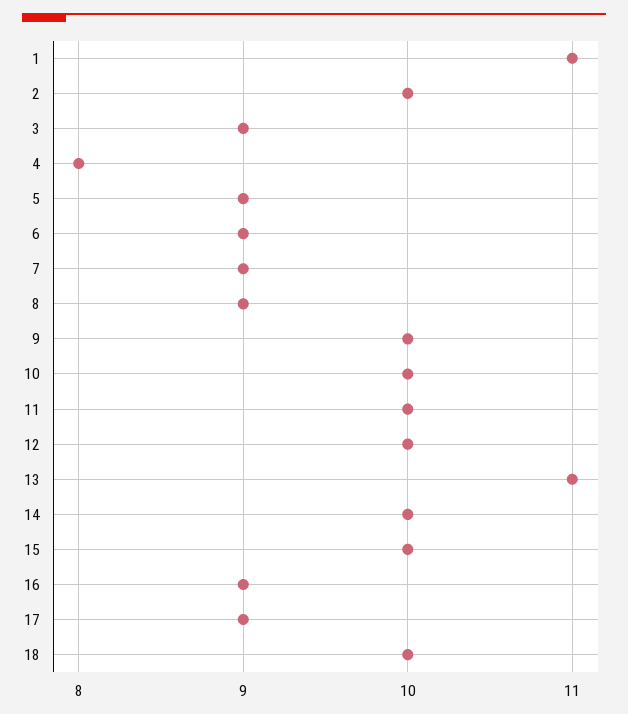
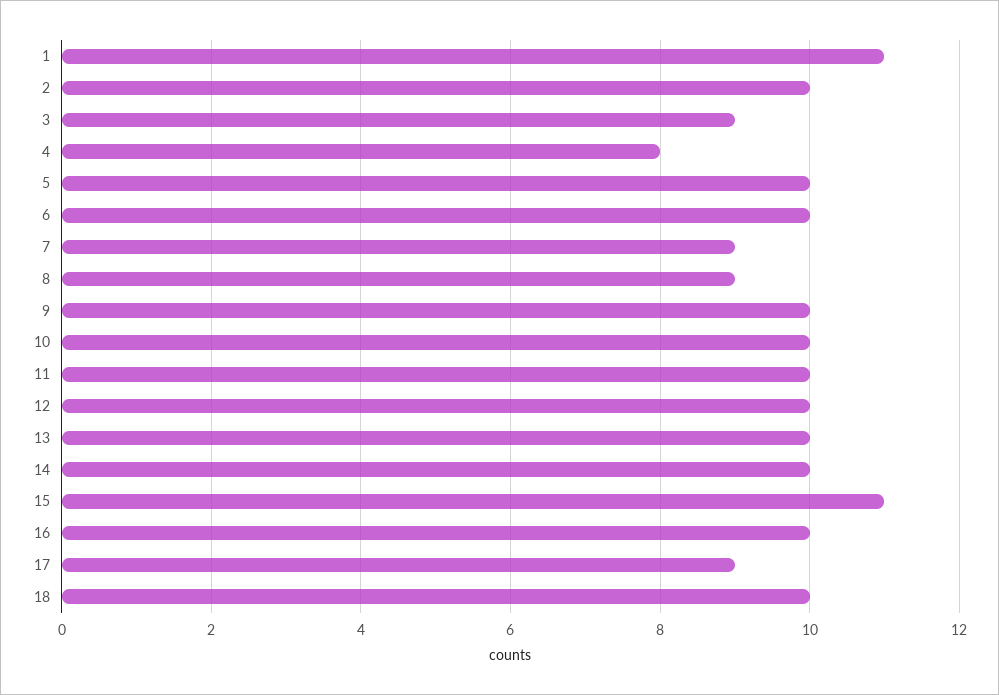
5: 9 -> 10
6: 9 -> 10
13: 11 -> 10
15: 10 -> 11
16: 9 -> 10

